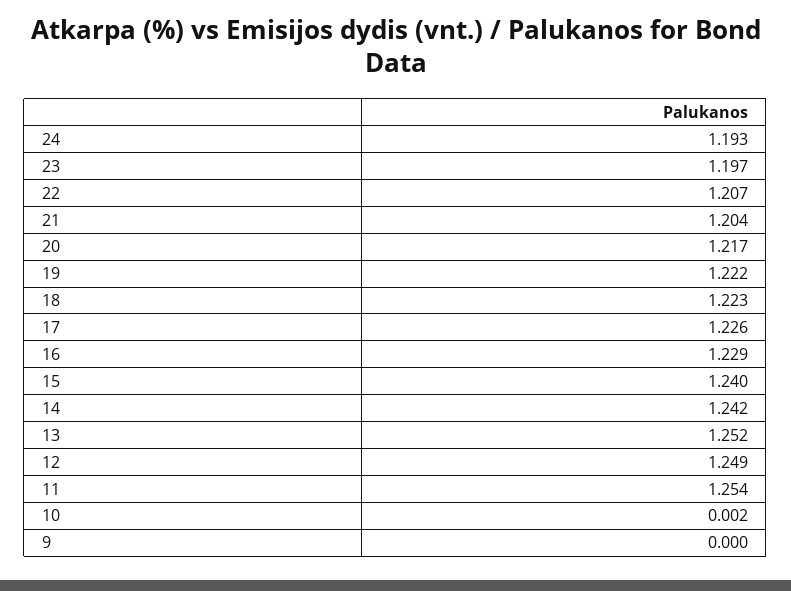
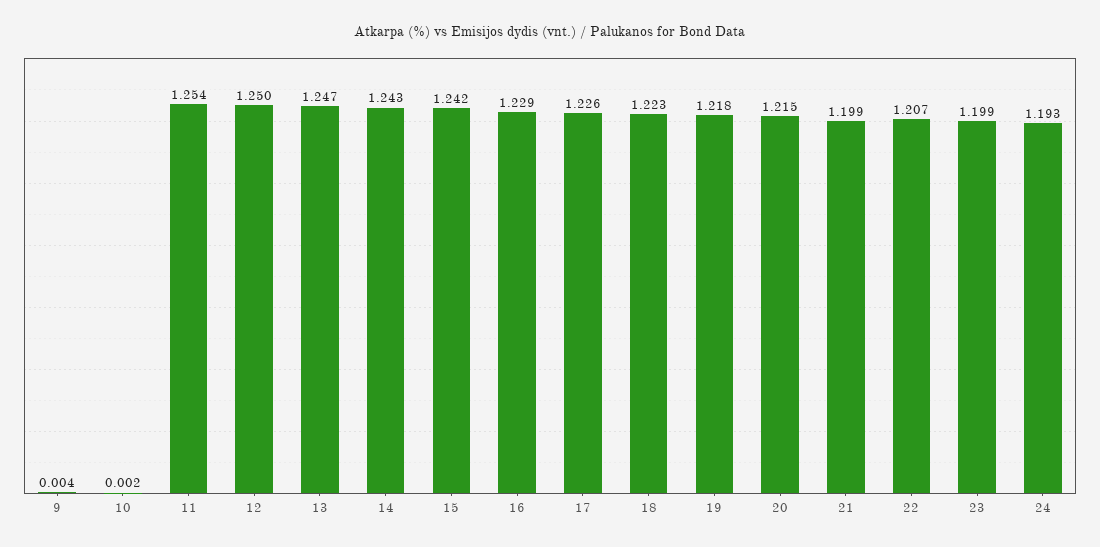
23: 1.197 -> 1.199
21: 1.204 -> 1.199
20: 1.217 -> 1.215
19: 1.222 -> 1.218
15: 1.24 -> 1.242
14: 1.242 -> 1.243
13: 1.252 -> 1.247
12: 1.249 -> 1.25
9: 0 -> 0.004

